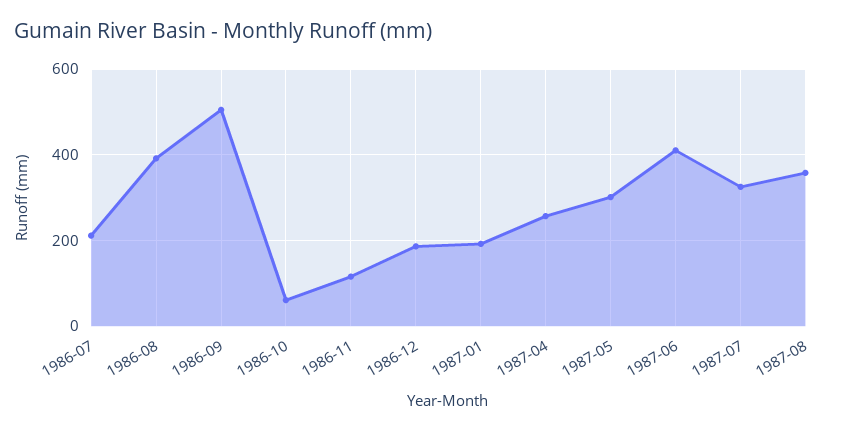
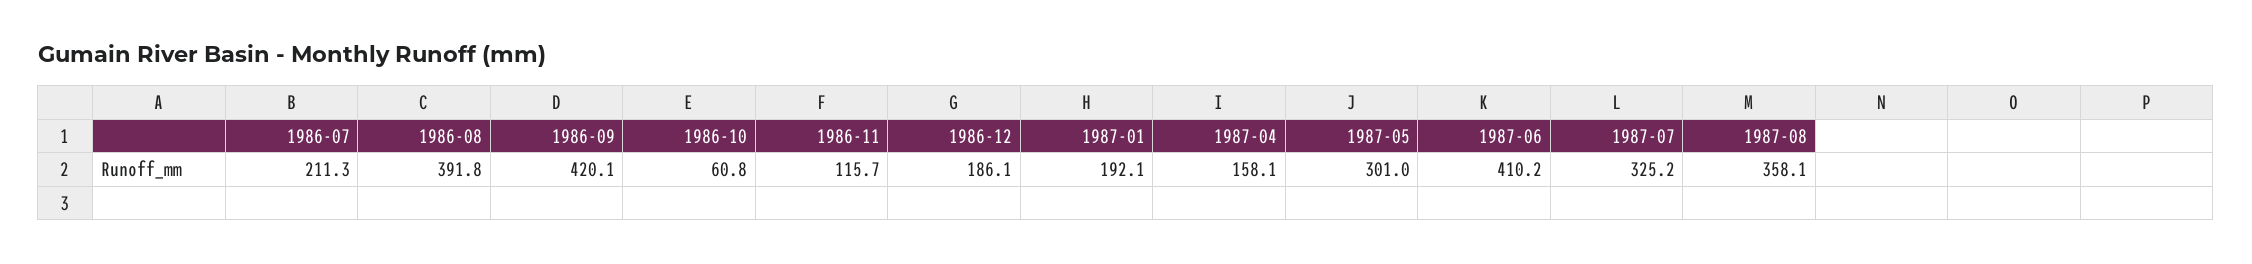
1986-09: 500 -> 420.1
1987-04: 260 -> 158.1

